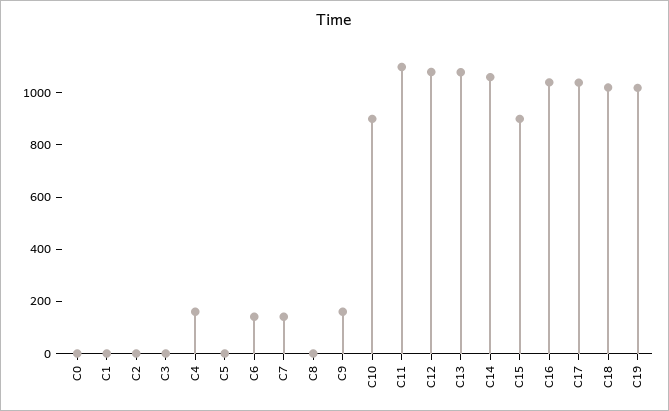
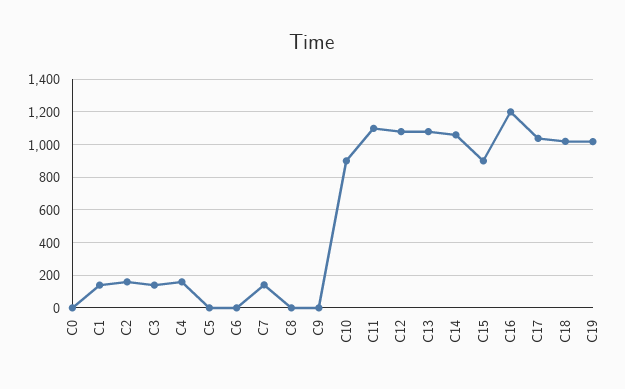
C1: 0 -> 150
C2: 0 -> 150
C3: 0 -> 150
C6: 150 -> 0
C9: 150 -> 0
C16: 1050 -> 1200

